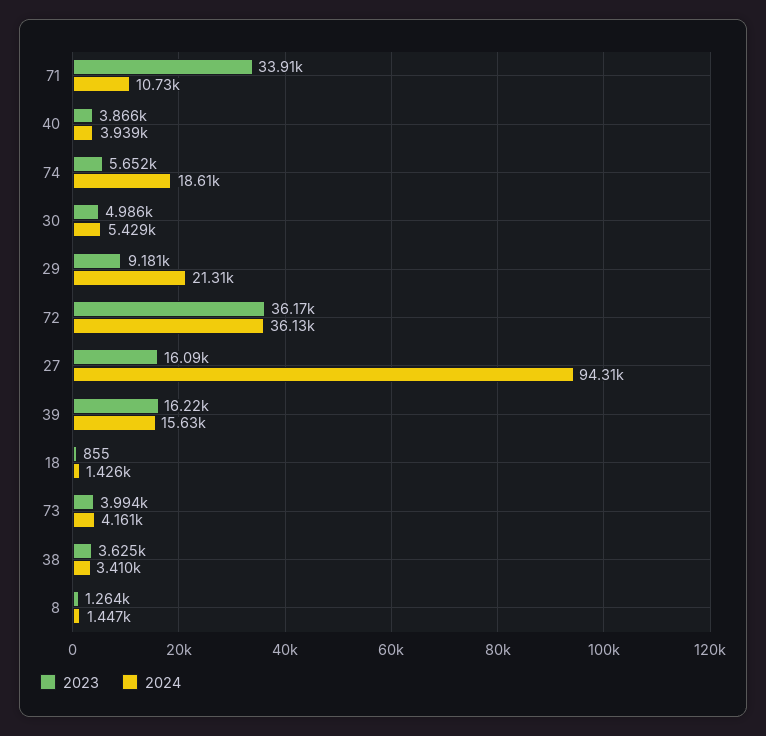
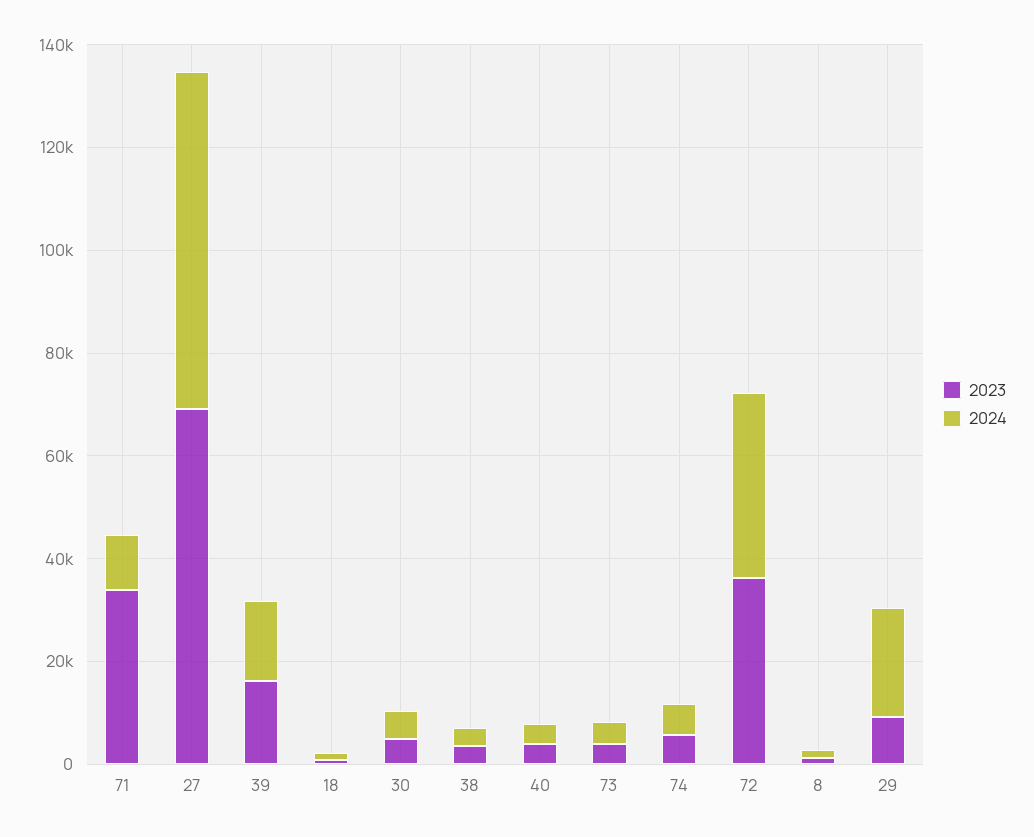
2024, 74: 18610 -> 5000
2023, 27: 16090 -> 70000
2024, 27: 94310 -> 65000

